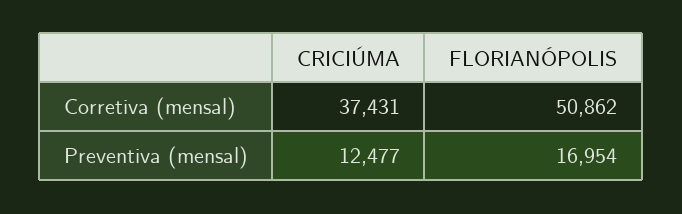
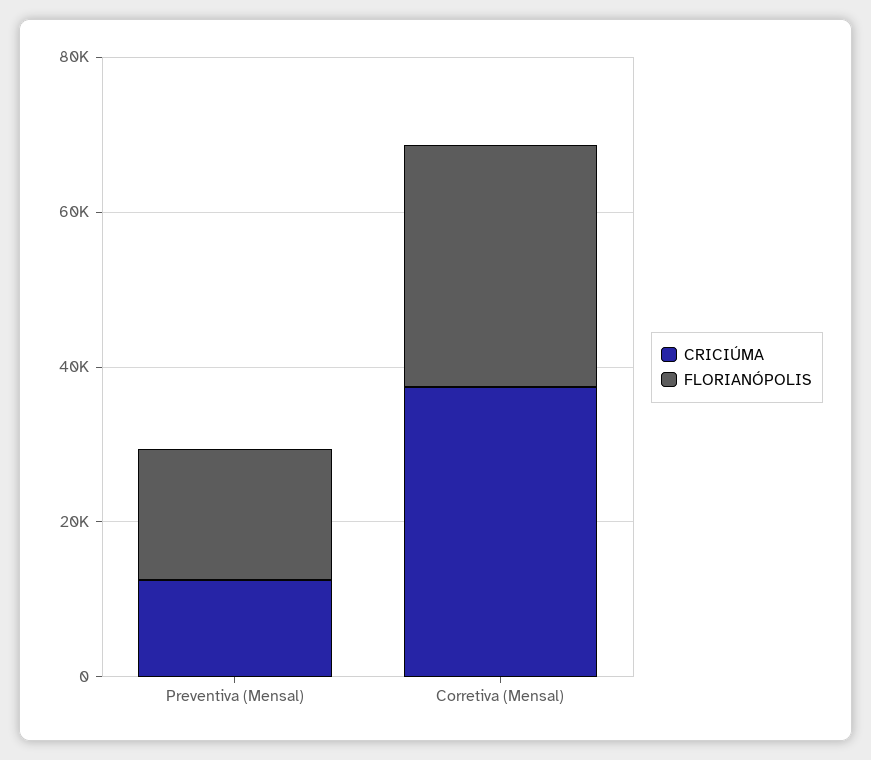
FLORIANÓPOLIS, Corretiva (mensal): 50862 -> 30000

